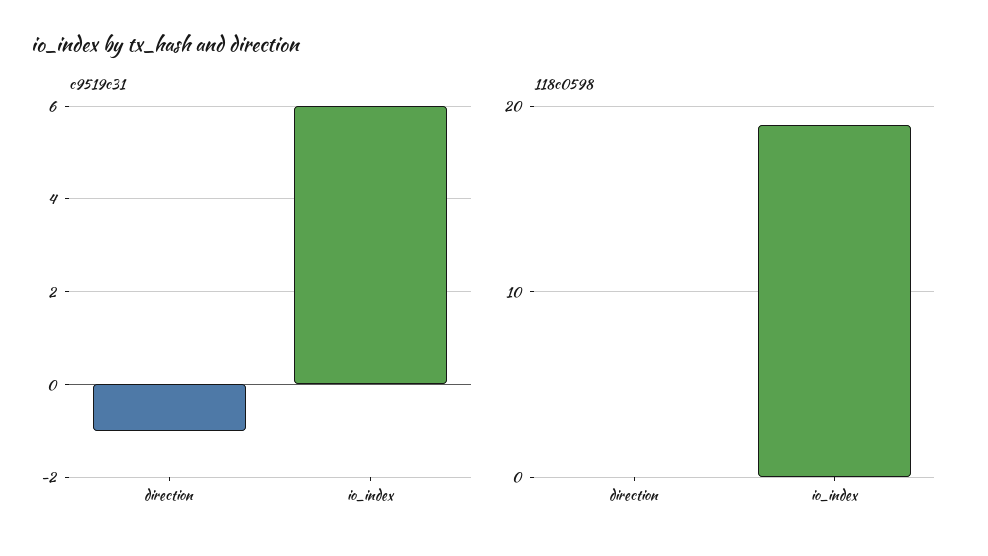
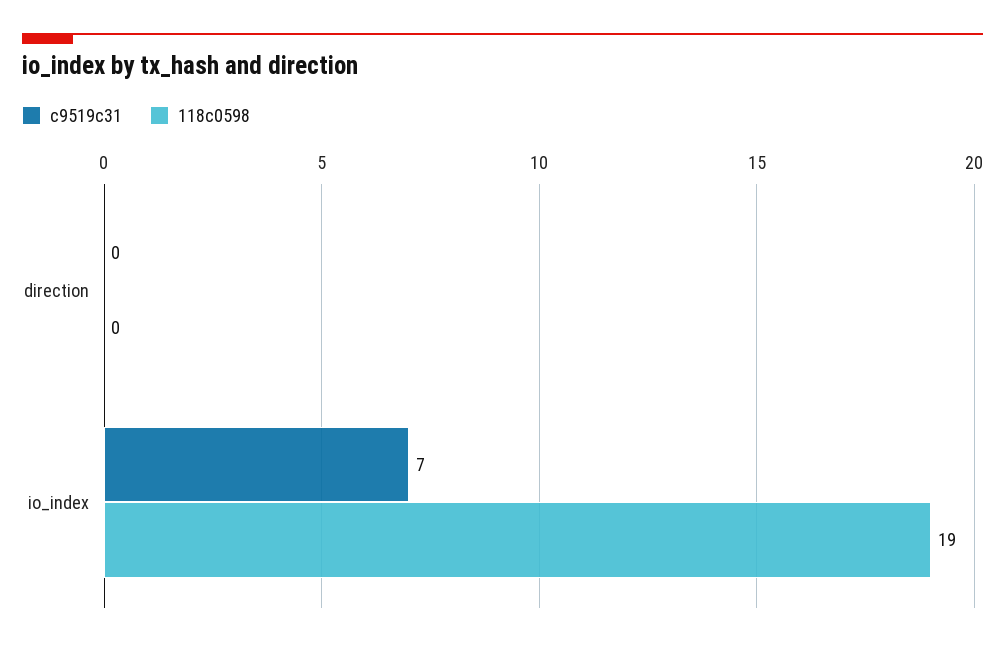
c9519c31, direction: -1 -> 0
c9519c31, io_index: 6 -> 7

